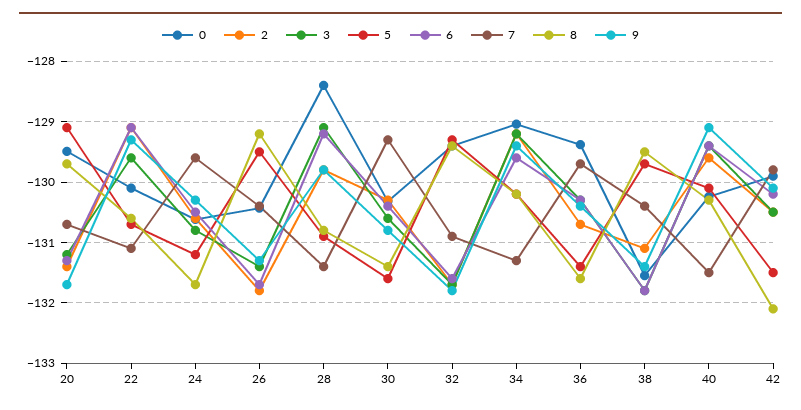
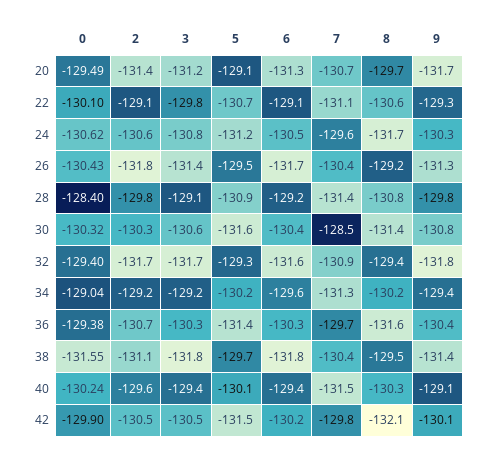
3, 22: -129.6 -> -129.8
7, 30: -129.3 -> -128.5

